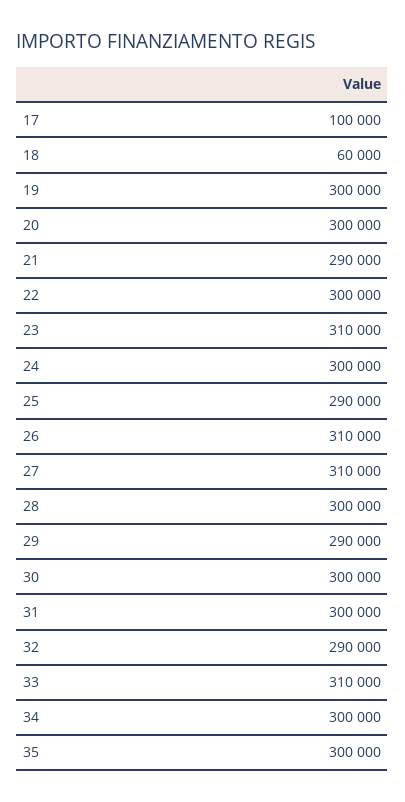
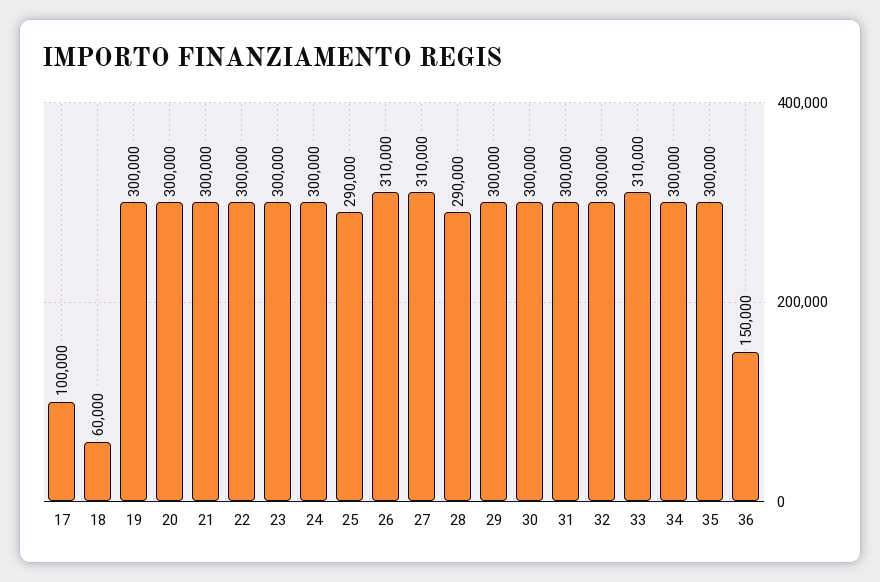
21: 290000 -> 300000
23: 310000 -> 300000
28: 300000 -> 290000
29: 290000 -> 300000
32: 290000 -> 300000
36: none -> 150000

